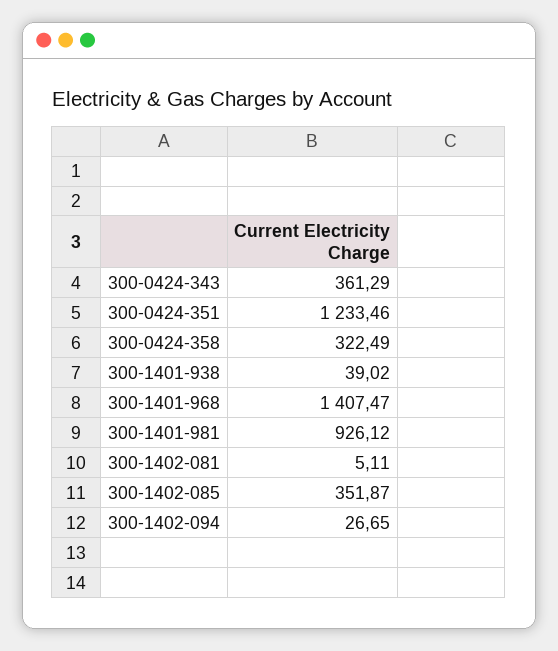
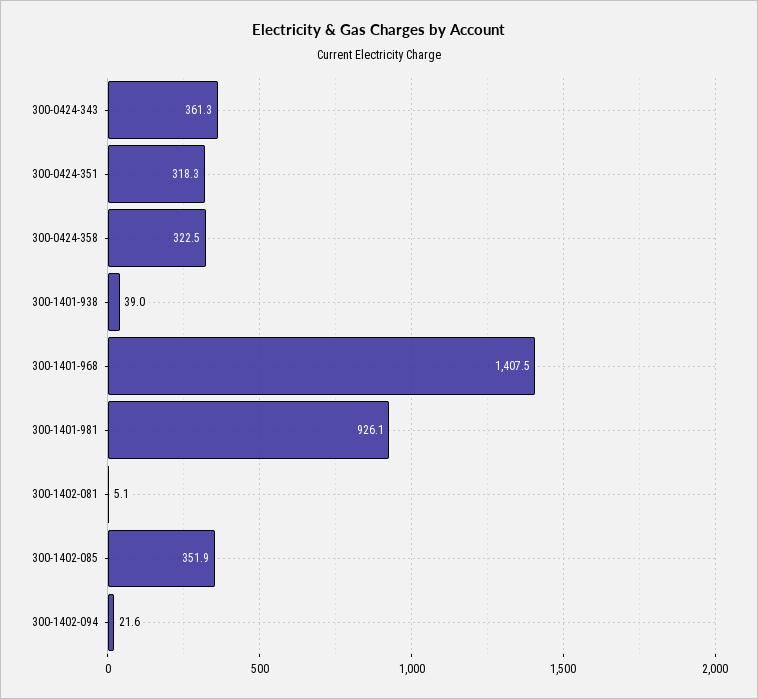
300-0424-351: 1233.46 -> 318.3
300-1402-094: 26.65 -> 21.6

